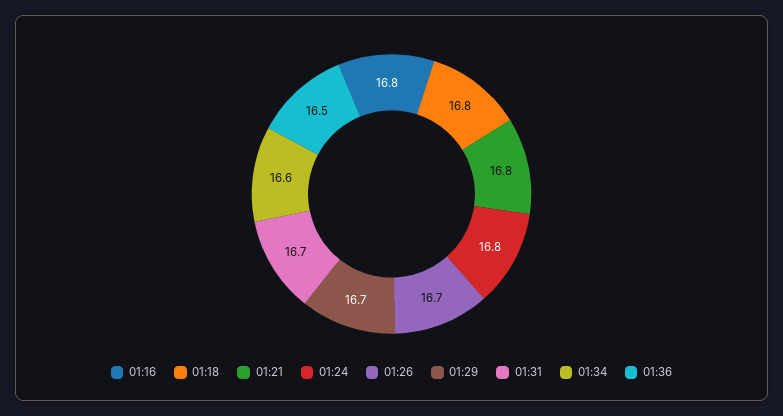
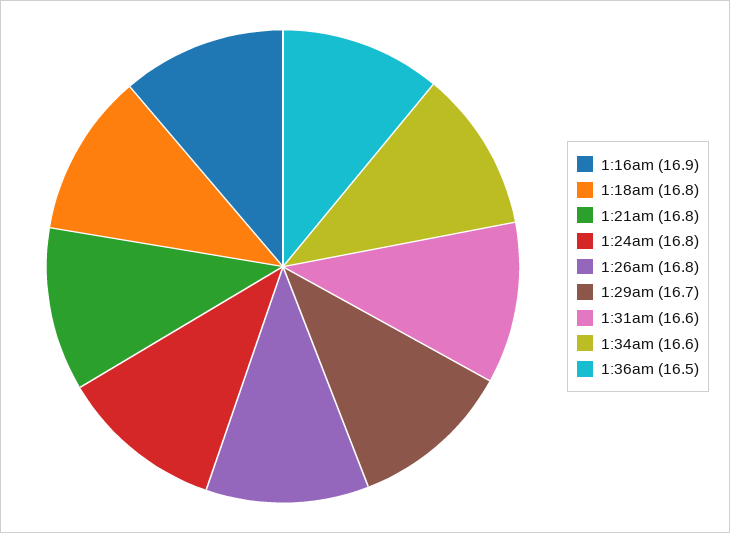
01:16: 16.8 -> 16.9
01:26: 16.7 -> 16.8
01:31: 16.7 -> 16.6

